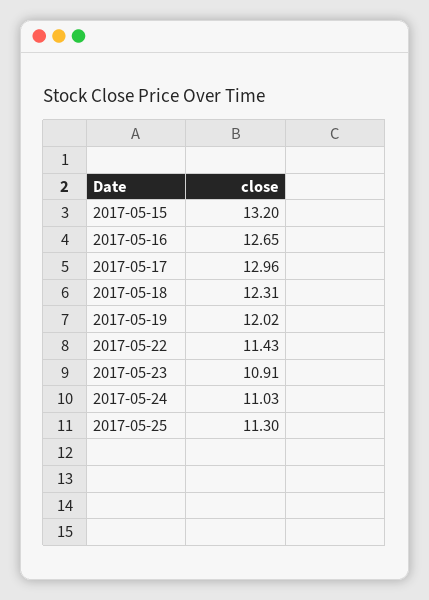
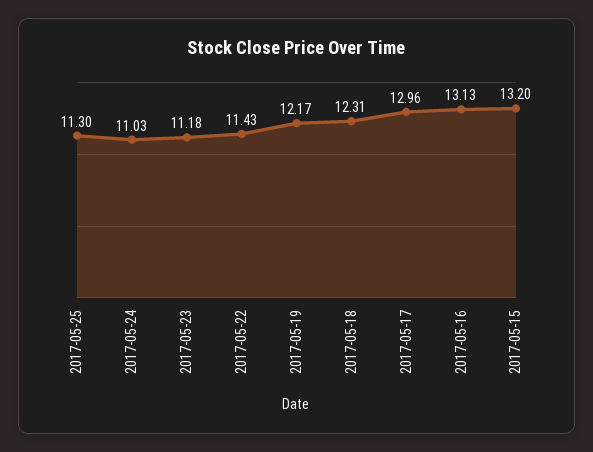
2017-05-16: 12.65 -> 13.13
2017-05-19: 12.02 -> 12.17
2017-05-23: 10.91 -> 11.18

